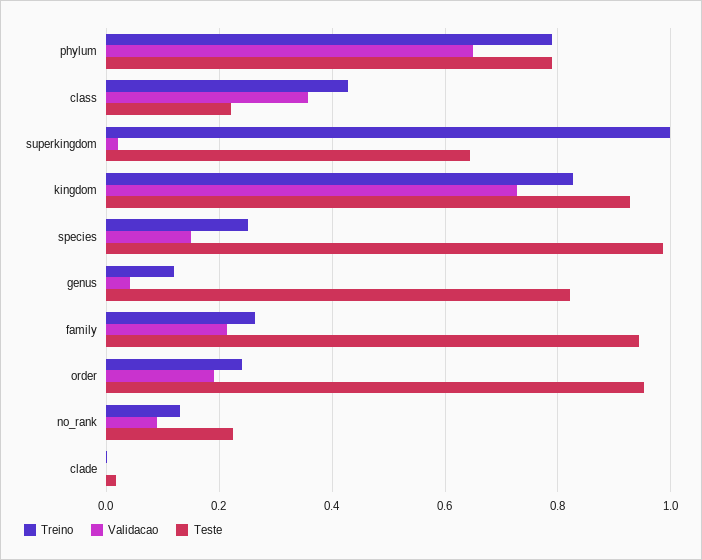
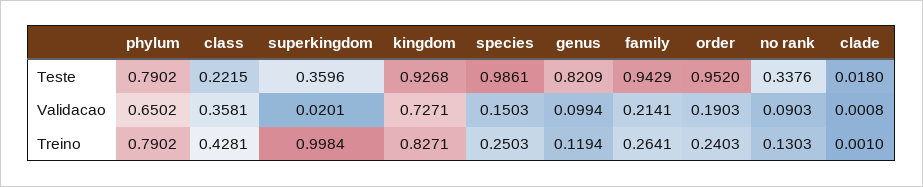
Teste, superkingdom: 0.64 -> 0.3596
Validacao, genus: 0.04 -> 0.0994
Teste, no_rank: 0.22 -> 0.3376

